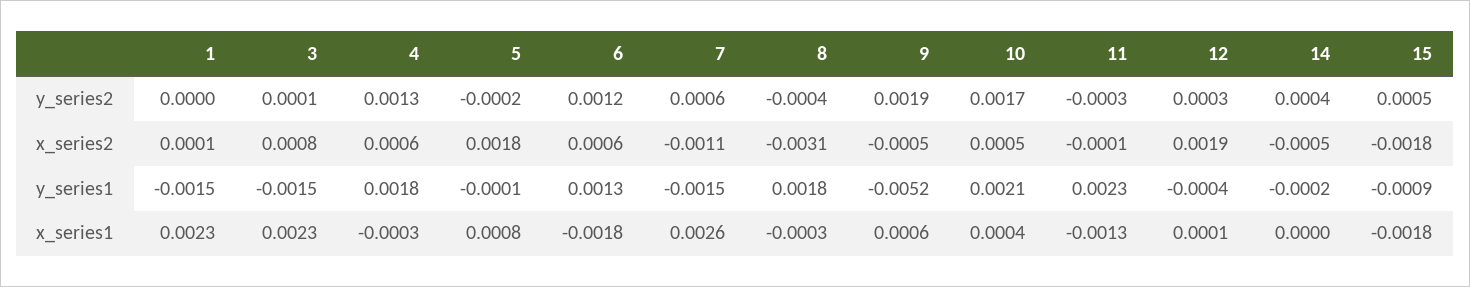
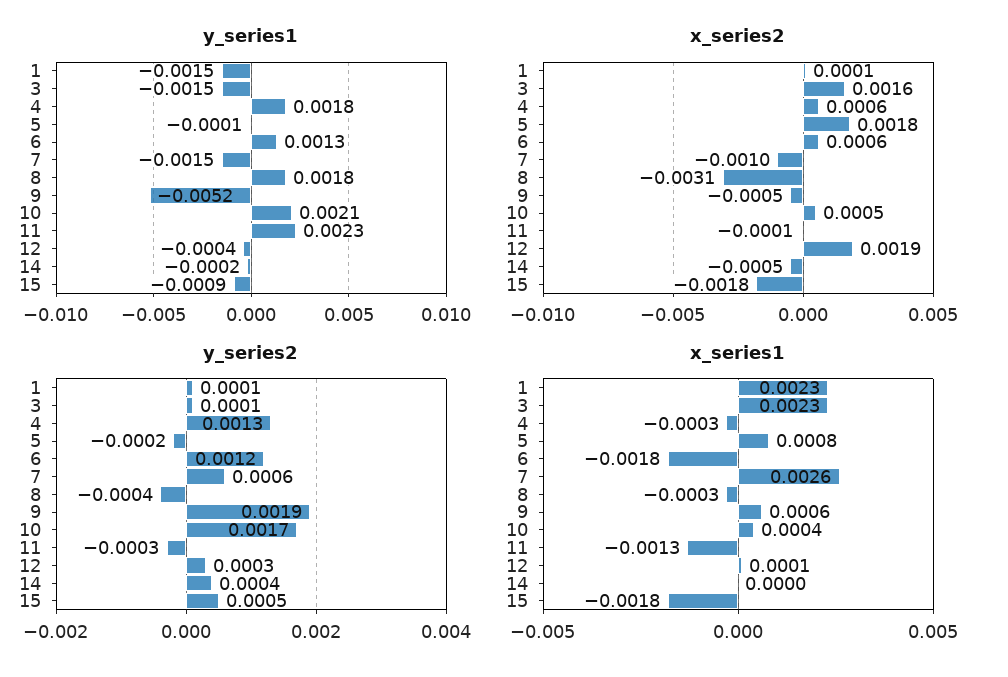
y_series2, 1: 0 -> 0.0001
x_series2, 3: 0.0008 -> 0.0016
x_series2, 7: -0.0011 -> -0.001

